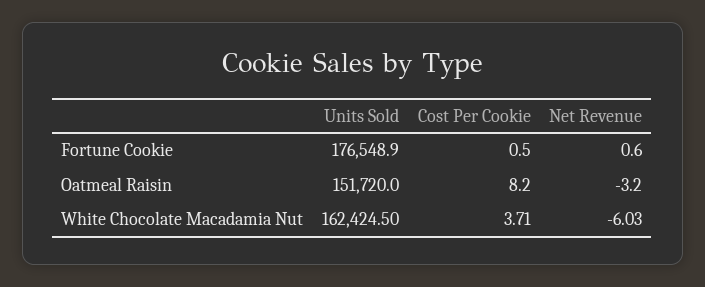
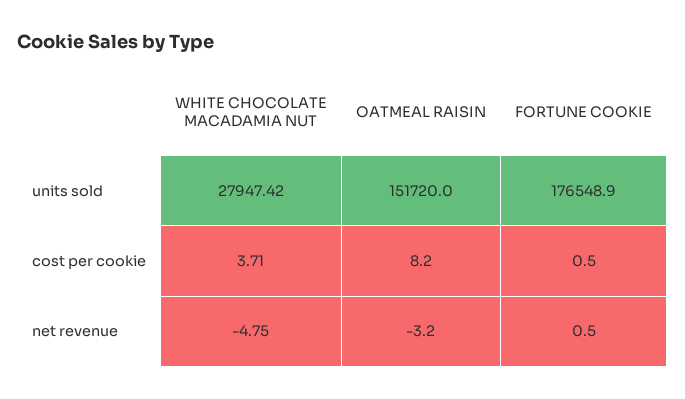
Net Revenue, Fortune Cookie: 0.6 -> 0.5
Units Sold, White Chocolate Macadamia Nut: 162424.5 -> 27947.42
Net Revenue, White Chocolate Macadamia Nut: -6.03 -> -4.75

